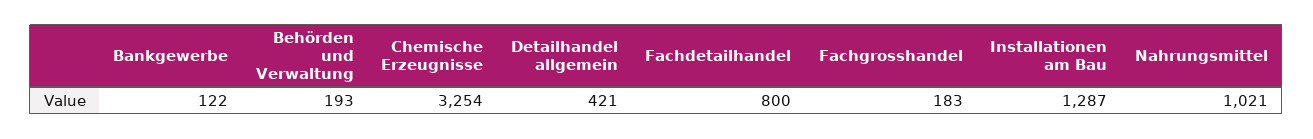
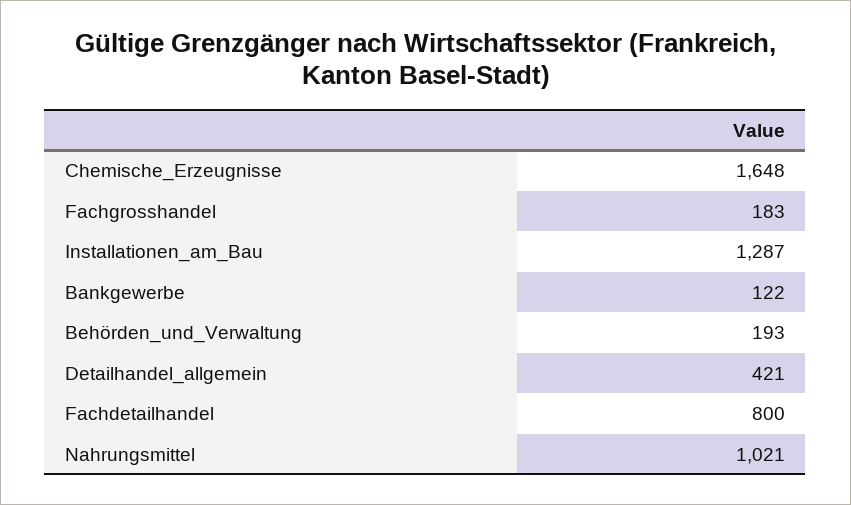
Chemische Erzeugnisse: 3254 -> 1648

